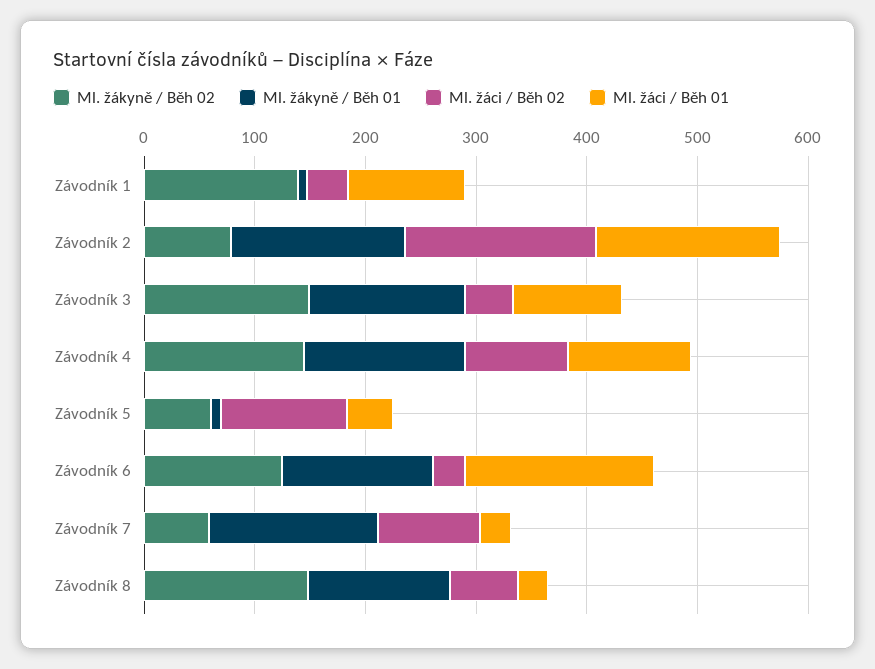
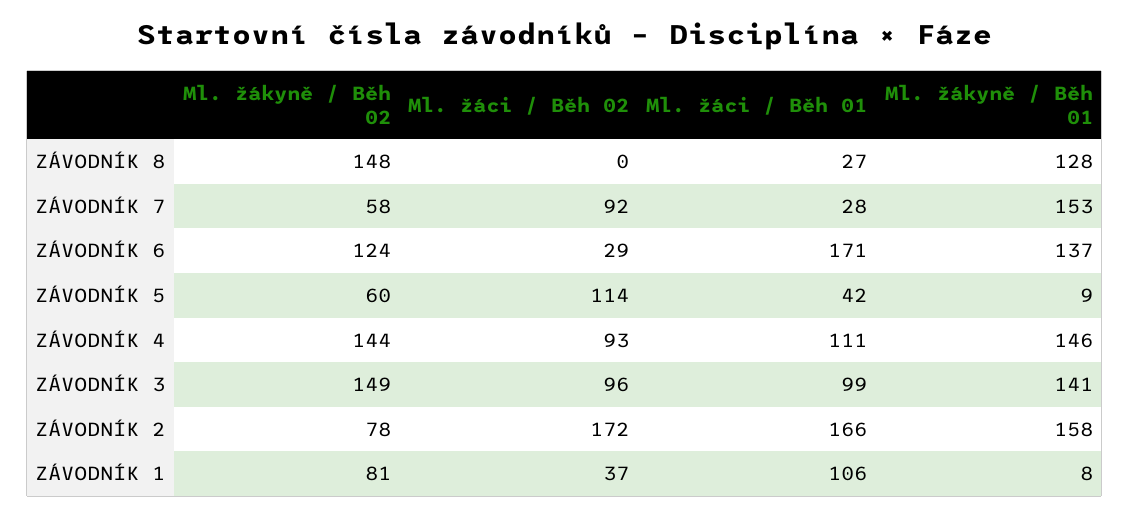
Ml. žákyně / Běh 02, Závodník 1: 140 -> 81
Ml. žáci / Běh 02, Závodník 3: 40 -> 96
Ml. žáci / Běh 02, Závodník 8: 60 -> 0

